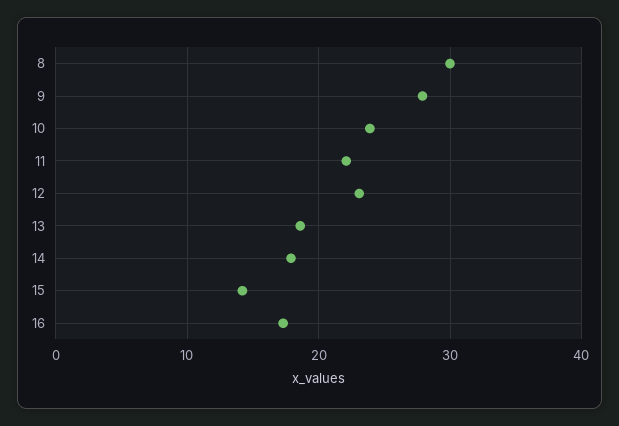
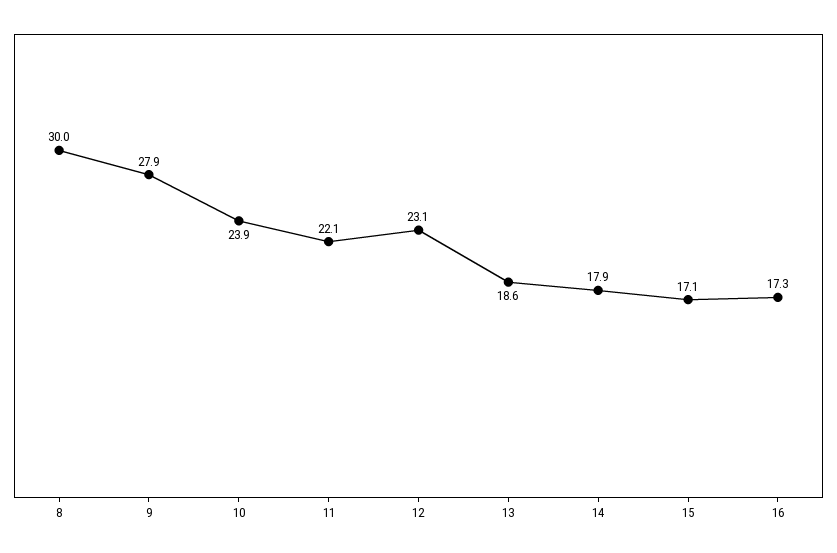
15: 14 -> 17.1

